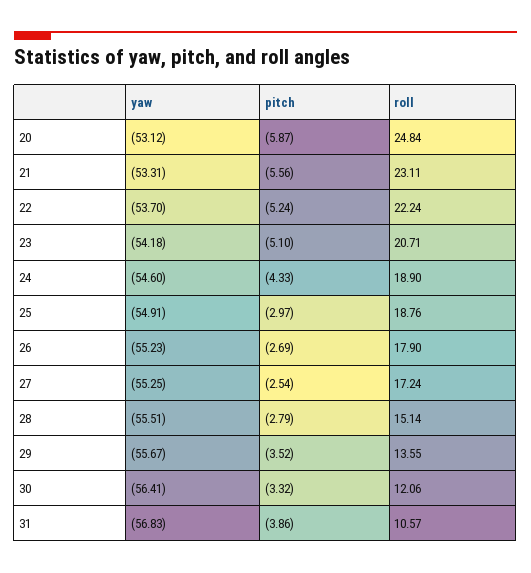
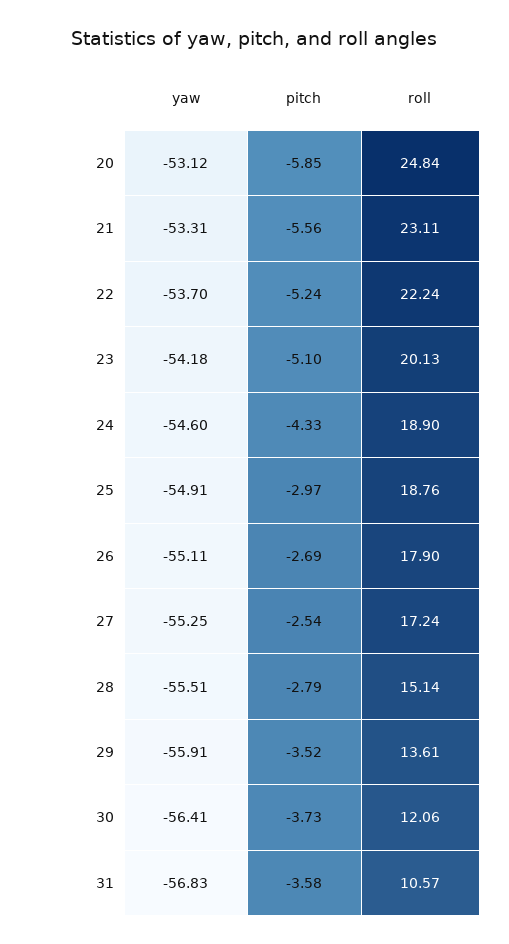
pitch, 20: -5.87 -> -5.85
roll, 23: 20.71 -> 20.13
yaw, 26: -55.23 -> -55.11
yaw, 29: -55.67 -> -55.91
roll, 29: 13.55 -> 13.61
pitch, 30: -3.32 -> -3.73
pitch, 31: -3.86 -> -3.58

